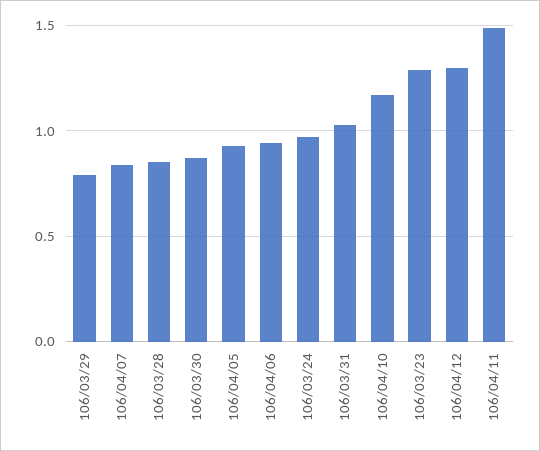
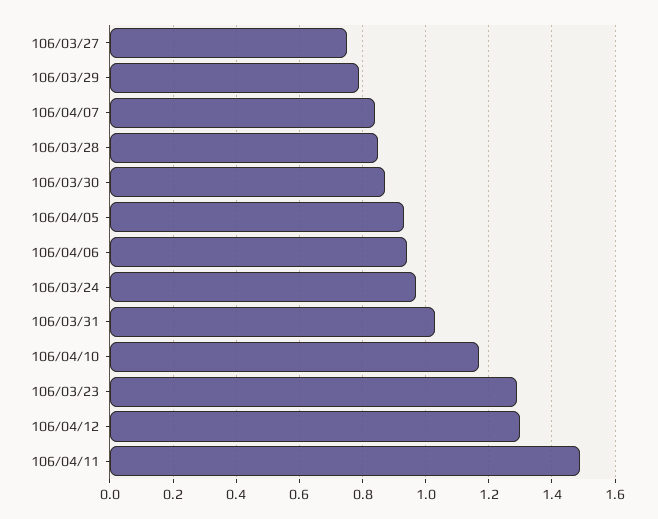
106/03/27: none -> 0.75

